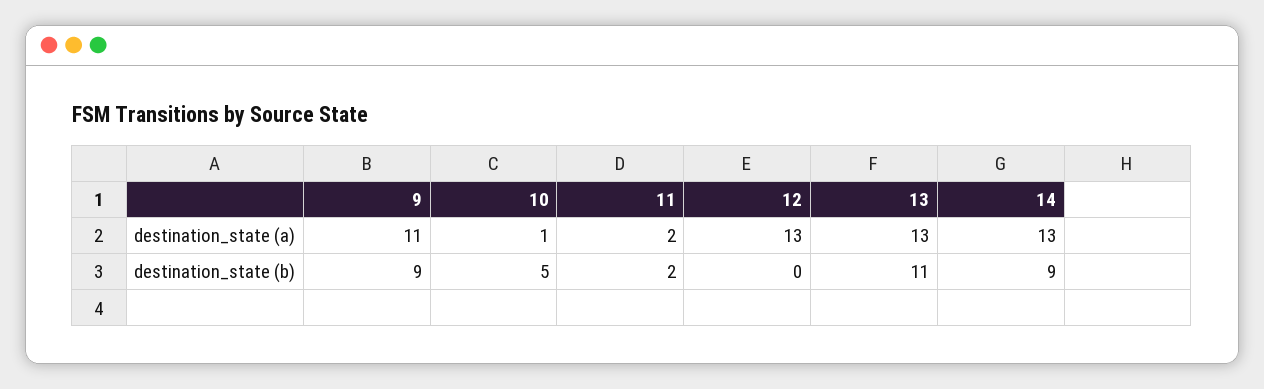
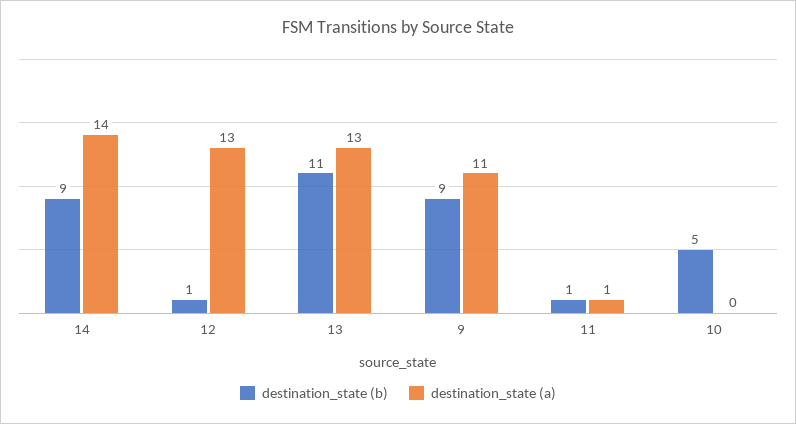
destination_state (a), 10: 1 -> 0
destination_state (a), 11: 2 -> 1
destination_state (a), 14: 13 -> 14
destination_state (b), 11: 2 -> 1
destination_state (b), 12: 0 -> 1

